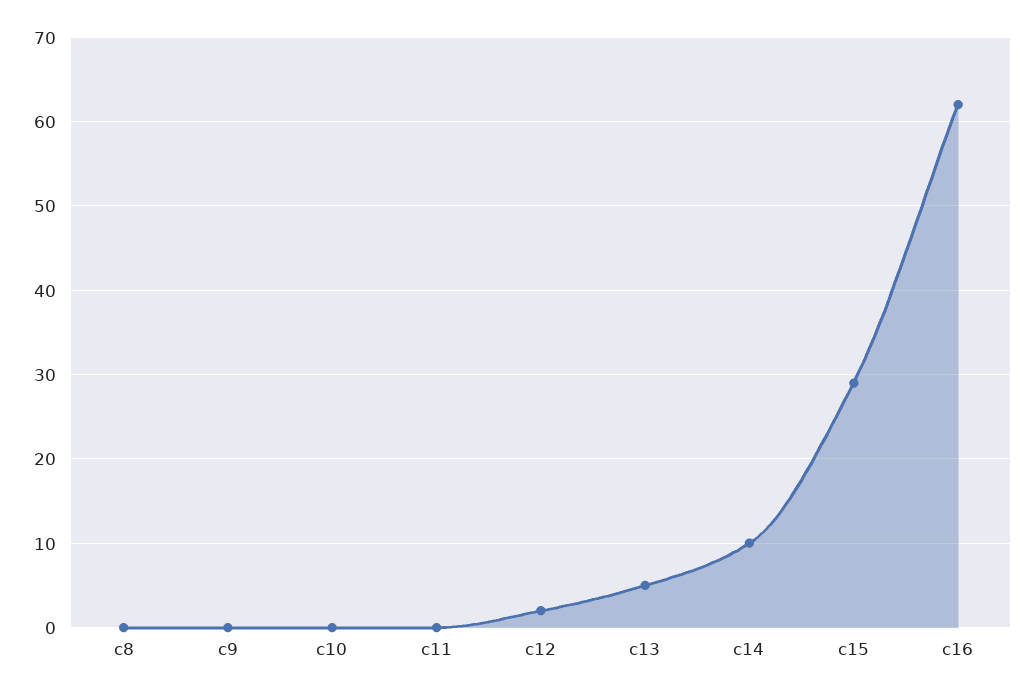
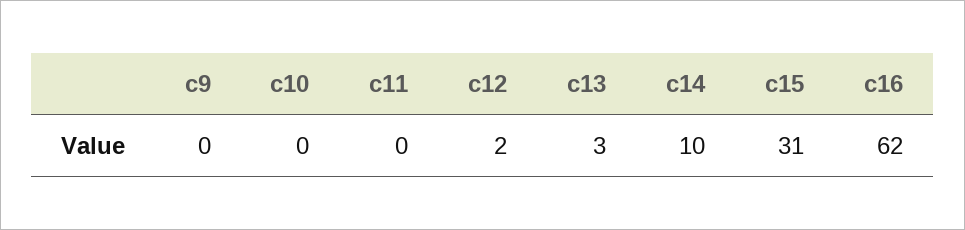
c8: 0 -> none
c13: 5 -> 3
c15: 29 -> 31

